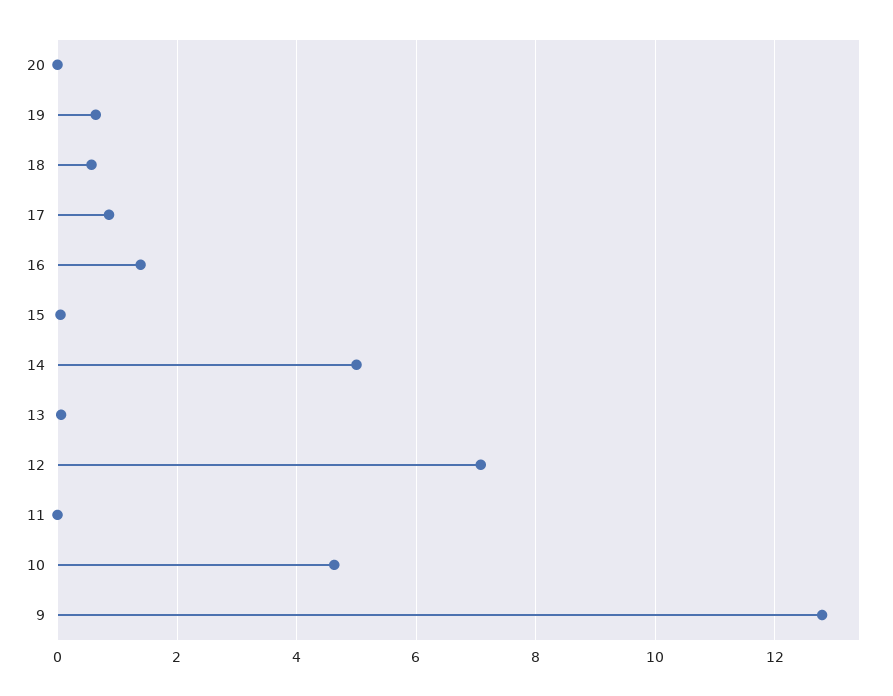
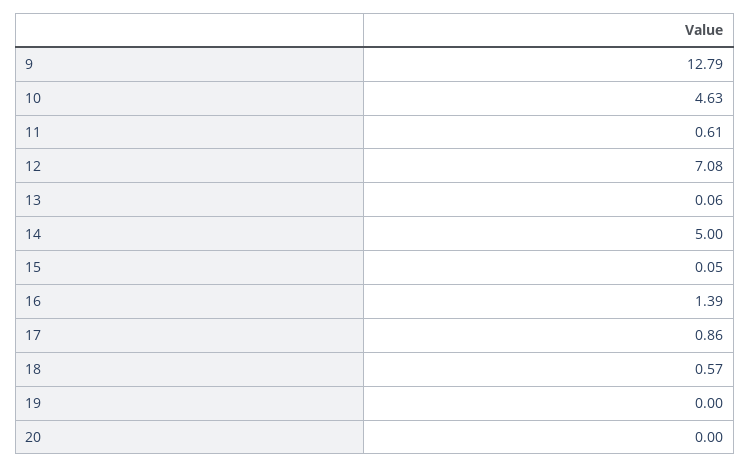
19: 0.6 -> 0
11: 0 -> 0.61

